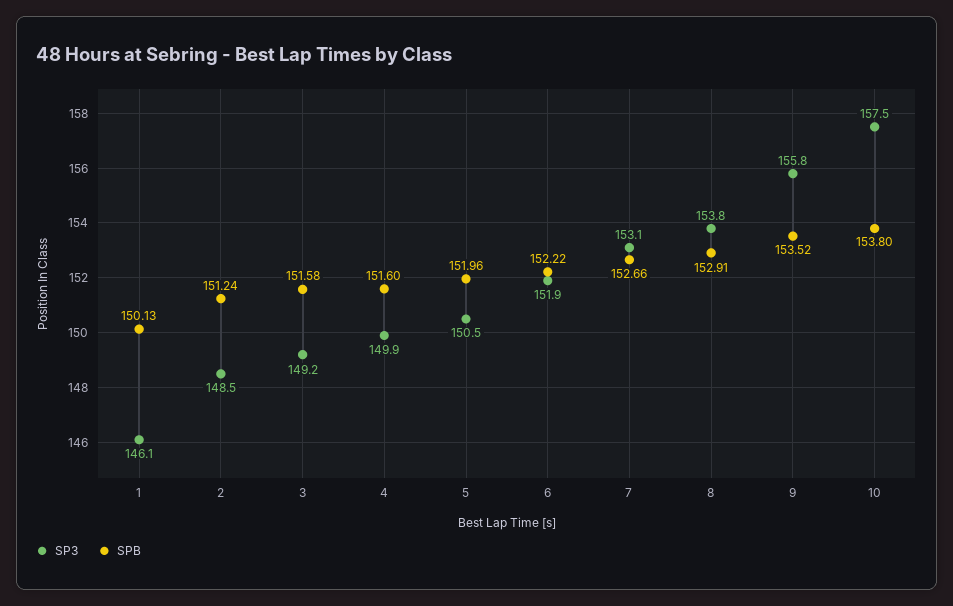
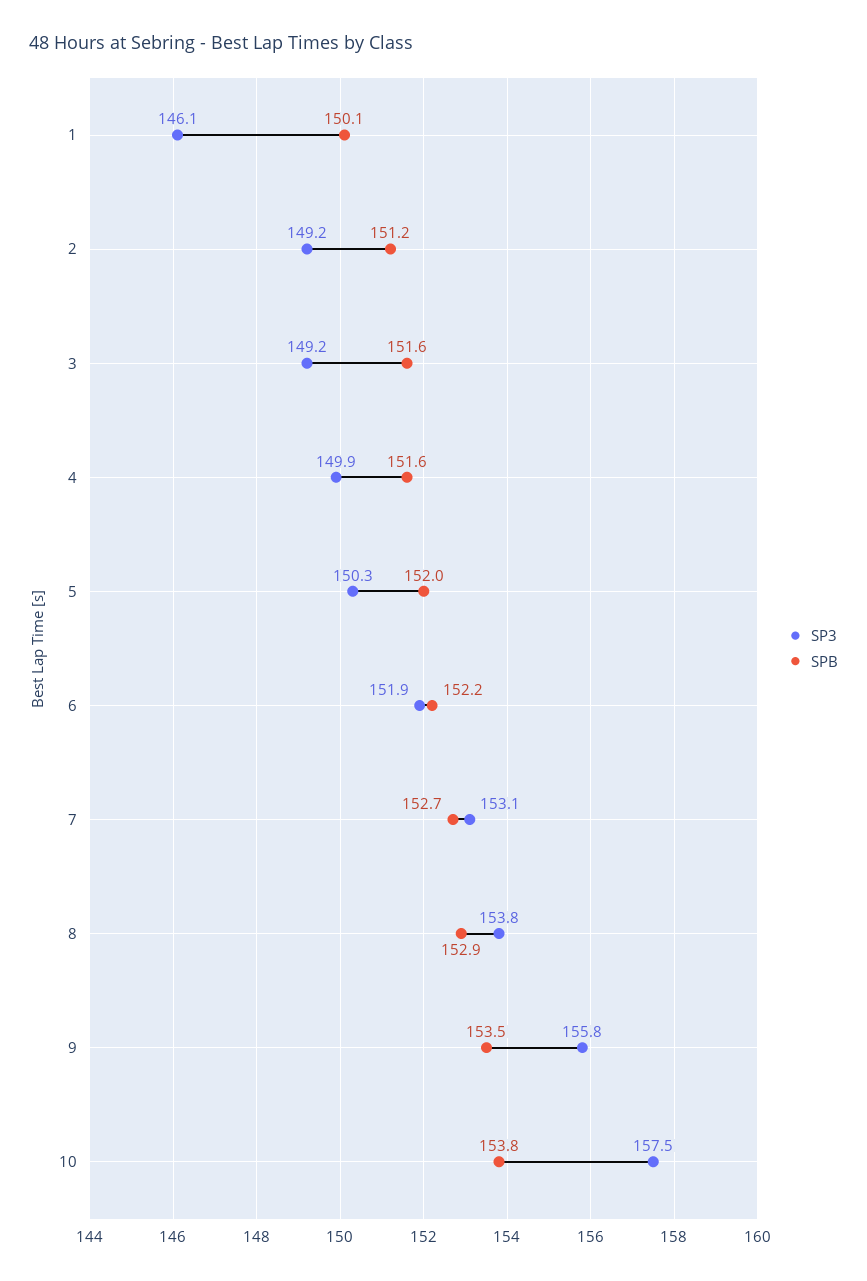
SP3, 2: 148.5 -> 149.2
SP3, 5: 150.5 -> 150.3

